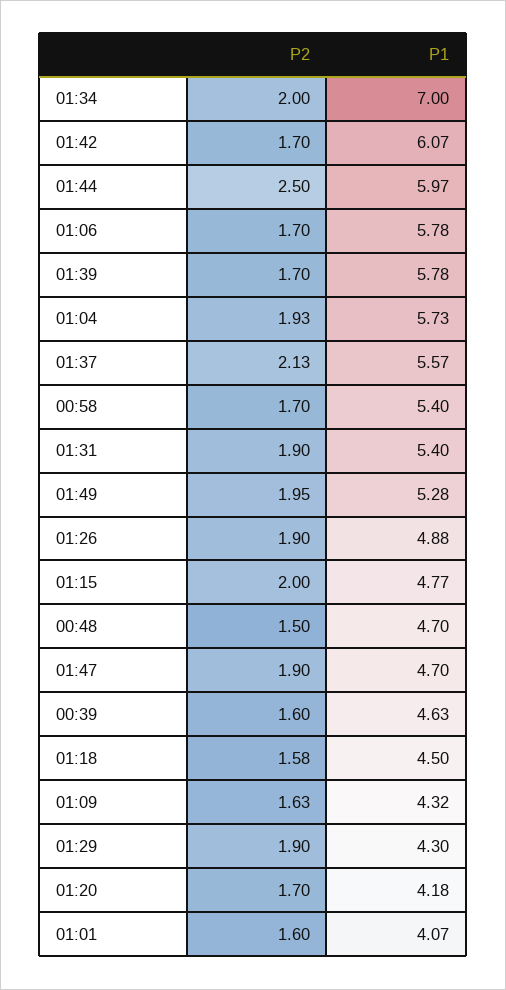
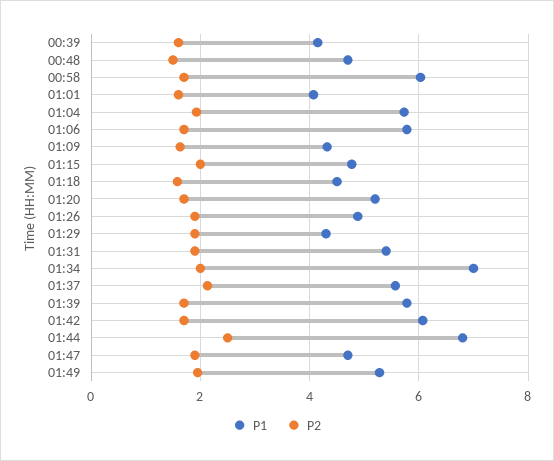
P1, 01:44: 5.97 -> 6.8
P1, 00:58: 5.4 -> 6
P1, 00:39: 4.63 -> 4.2
P1, 01:20: 4.18 -> 5.2

